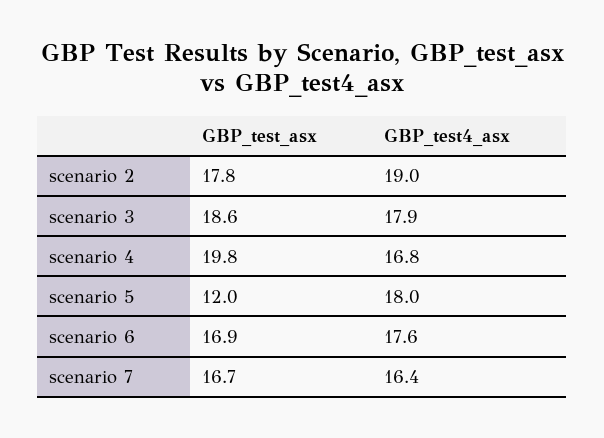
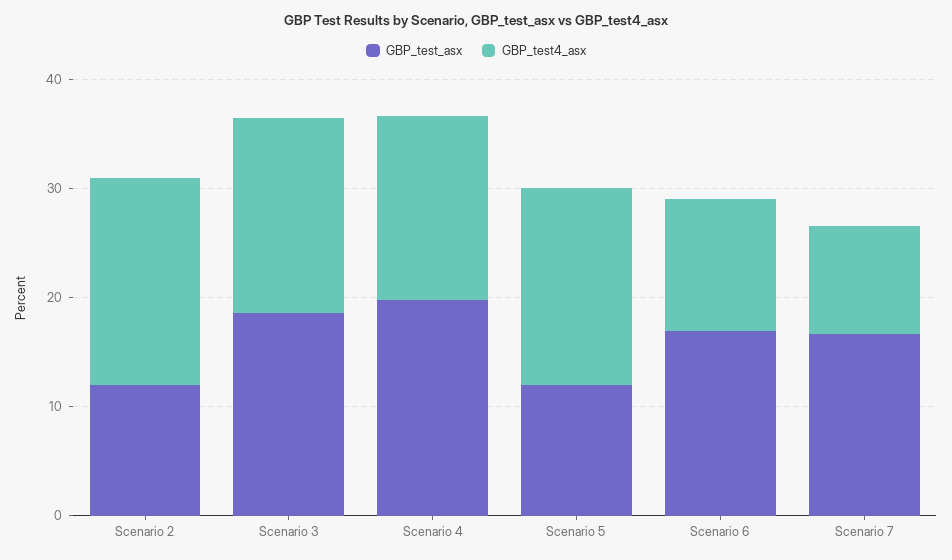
GBP_test_asx, scenario 2: 17.8 -> 12
GBP_test4_asx, scenario 6: 17.6 -> 12
GBP_test4_asx, scenario 7: 16.4 -> 10

